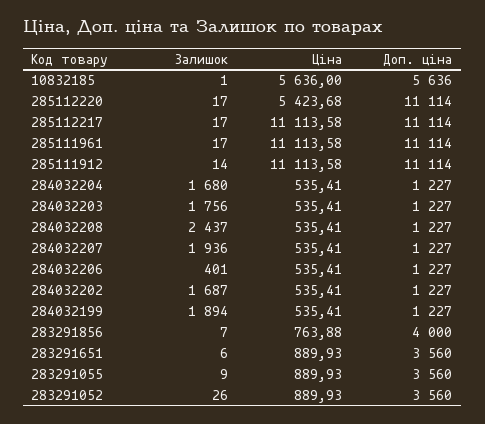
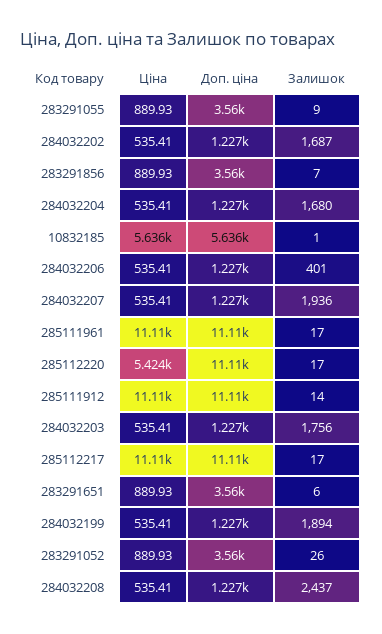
Ціна, 283291856: 763.88 -> 889.93
Доп. ціна, 283291856: 4000 -> 3560

